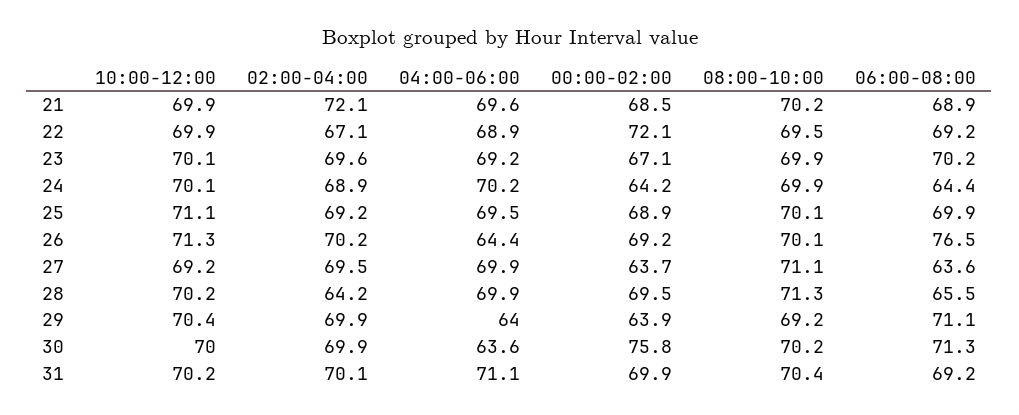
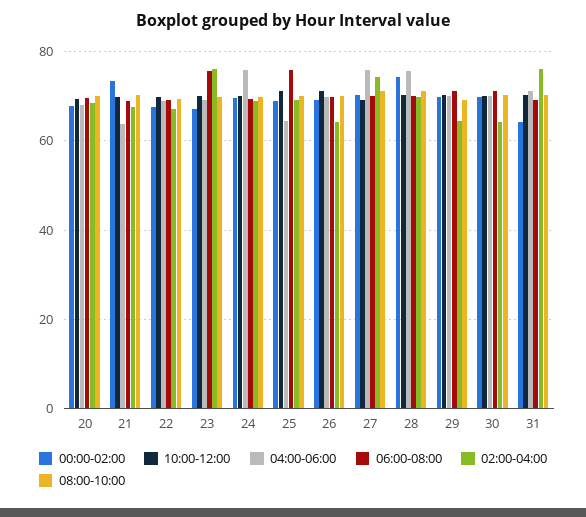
02:00-04:00, 21: 72.1 -> 68
04:00-06:00, 21: 69.6 -> 64
00:00-02:00, 21: 68.5 -> 74
00:00-02:00, 22: 72.1 -> 68
02:00-04:00, 23: 69.6 -> 76
06:00-08:00, 23: 70.2 -> 76
04:00-06:00, 24: 70.2 -> 76
00:00-02:00, 24: 64.2 -> 70
06:00-08:00, 24: 64.4 -> 70
04:00-06:00, 25: 69.5 -> 64
06:00-08:00, 25: 69.9 -> 76
02:00-04:00, 26: 70.2 -> 64
04:00-06:00, 26: 64.4 -> 70
06:00-08:00, 26: 76.5 -> 70
02:00-04:00, 27: 69.5 -> 74
04:00-06:00, 27: 69.9 -> 76
00:00-02:00, 27: 63.7 -> 70
06:00-08:00, 27: 63.6 -> 70
02:00-04:00, 28: 64.2 -> 70
04:00-06:00, 28: 69.9 -> 76
00:00-02:00, 28: 69.5 -> 74
06:00-08:00, 28: 65.5 -> 70
02:00-04:00, 29: 69.9 -> 64
04:00-06:00, 29: 64 -> 70
00:00-02:00, 29: 63.9 -> 70
02:00-04:00, 30: 69.9 -> 64
04:00-06:00, 30: 63.6 -> 70
00:00-02:00, 30: 75.8 -> 70
02:00-04:00, 31: 70.1 -> 76
00:00-02:00, 31: 69.9 -> 64
00:00-02:00, 20: none -> 68
10:00-12:00, 20: none -> 70
04:00-06:00, 20: none -> 68
06:00-08:00, 20: none -> 70
02:00-04:00, 20: none -> 68
08:00-10:00, 20: none -> 70

